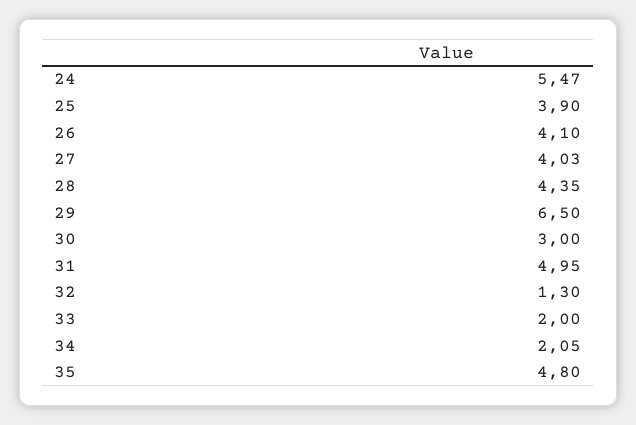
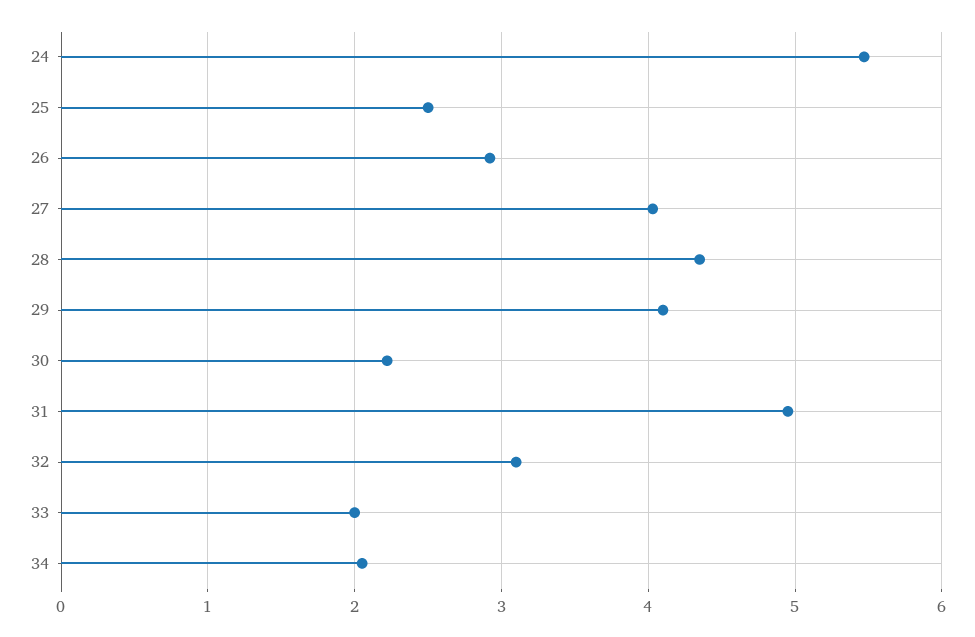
25: 3.9 -> 2.5
26: 4.1 -> 2.9
29: 6.5 -> 4.1
30: 3 -> 2.2
32: 1.3 -> 3.1
35: 4.8 -> none

